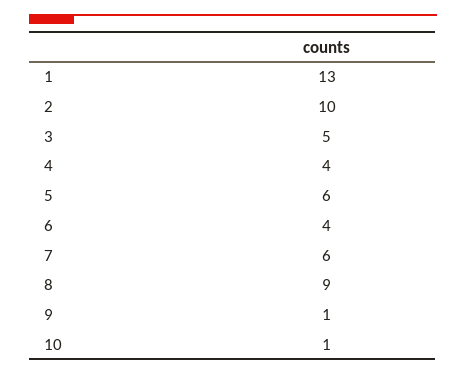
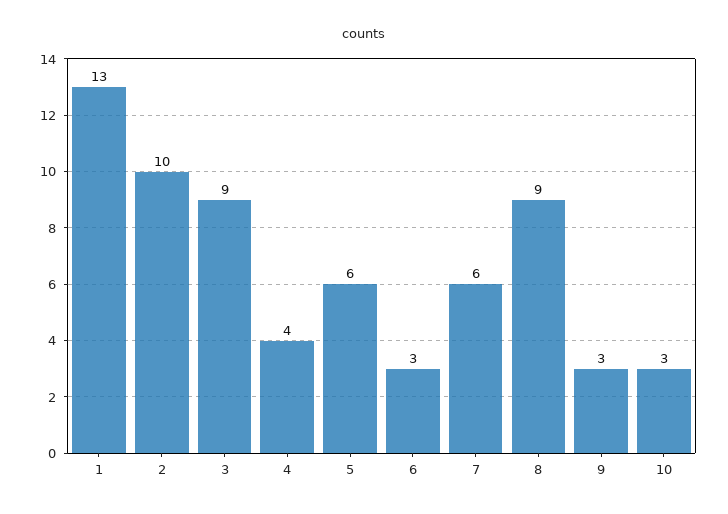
3: 5 -> 9
6: 4 -> 3
9: 1 -> 3
10: 1 -> 3

